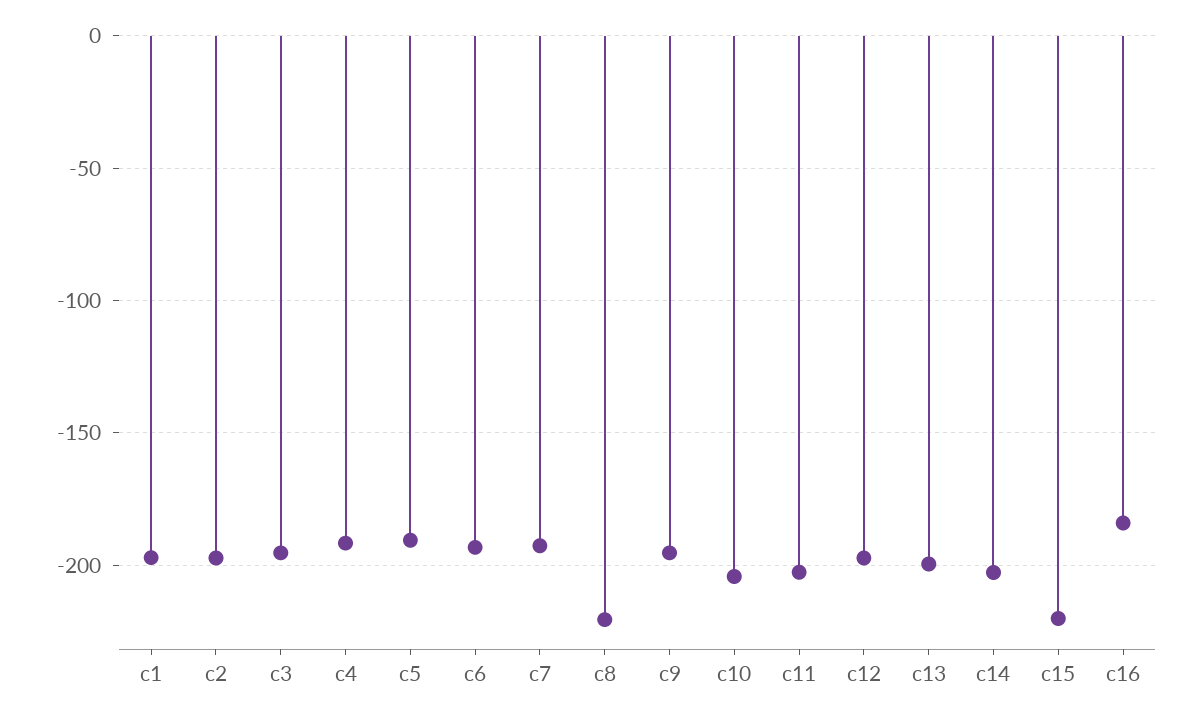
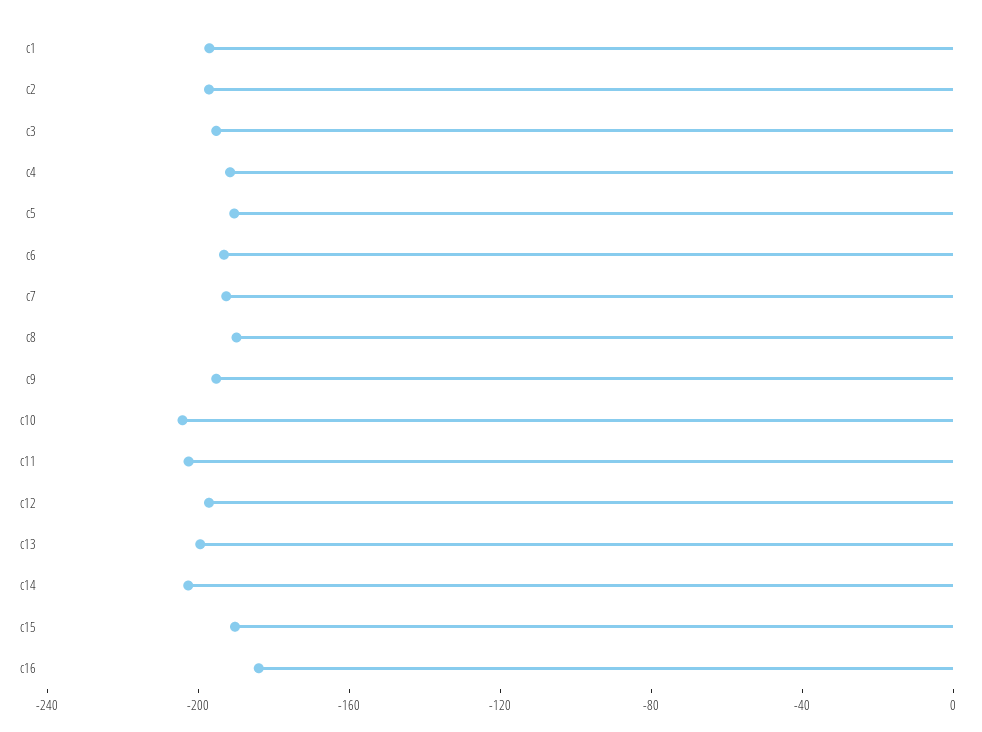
c8: -220 -> -190
c15: -220 -> -190

